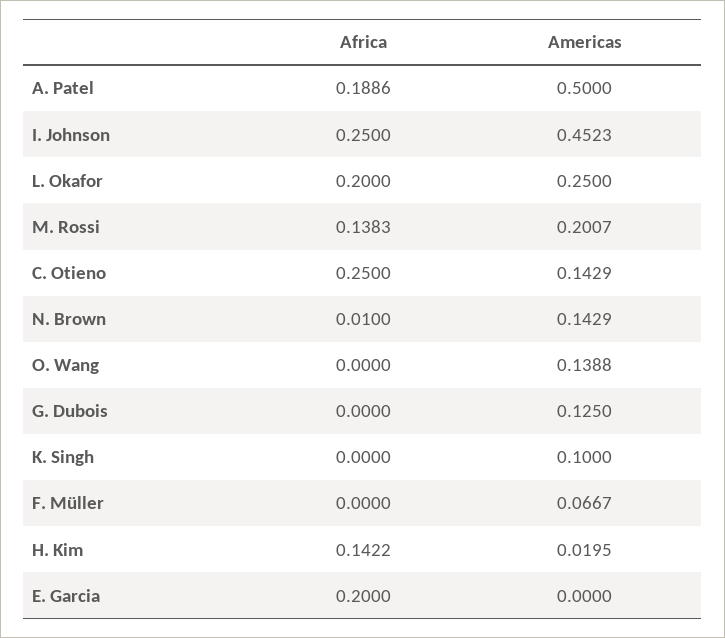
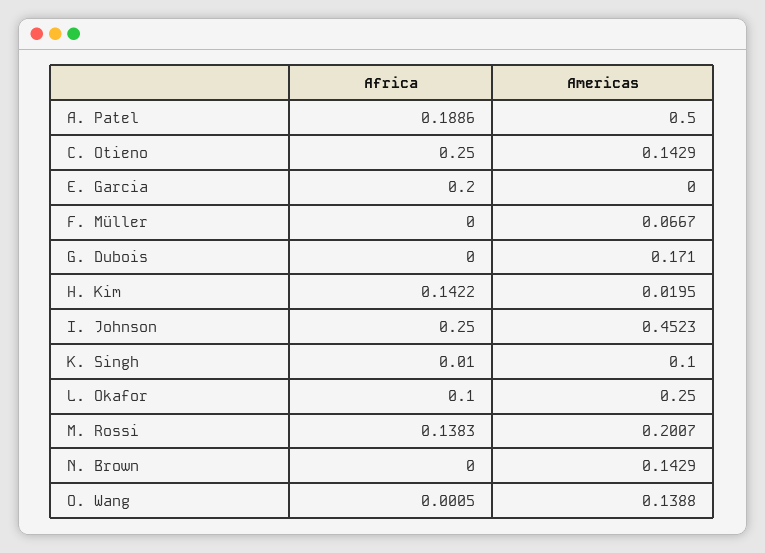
Africa, L. Okafor: 0.2 -> 0.1
Africa, N. Brown: 0.01 -> 0
Africa, O. Wang: 0 -> 0.0005
Americas, G. Dubois: 0.125 -> 0.171
Africa, K. Singh: 0 -> 0.01

